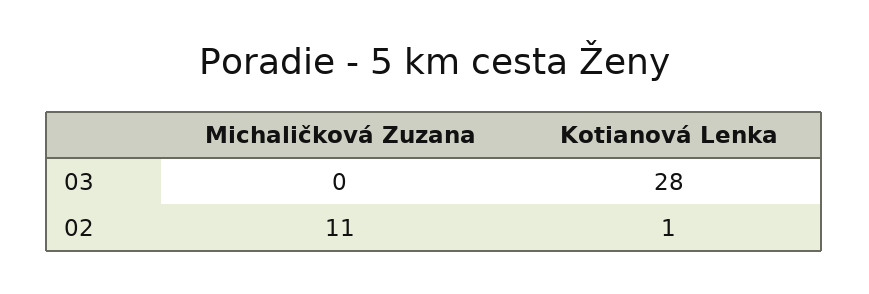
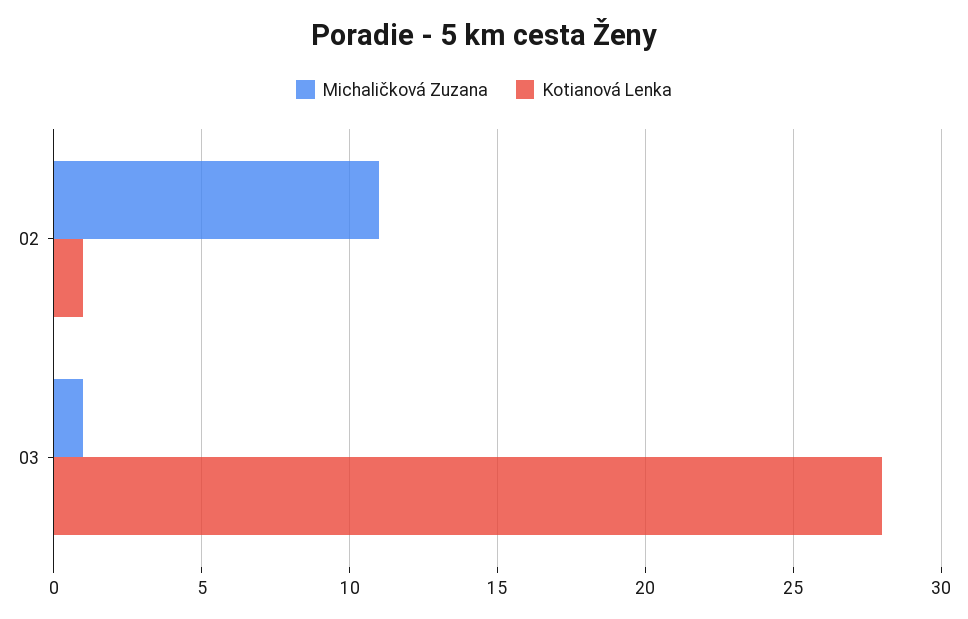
Michaličková Zuzana, 03: 0 -> 1

